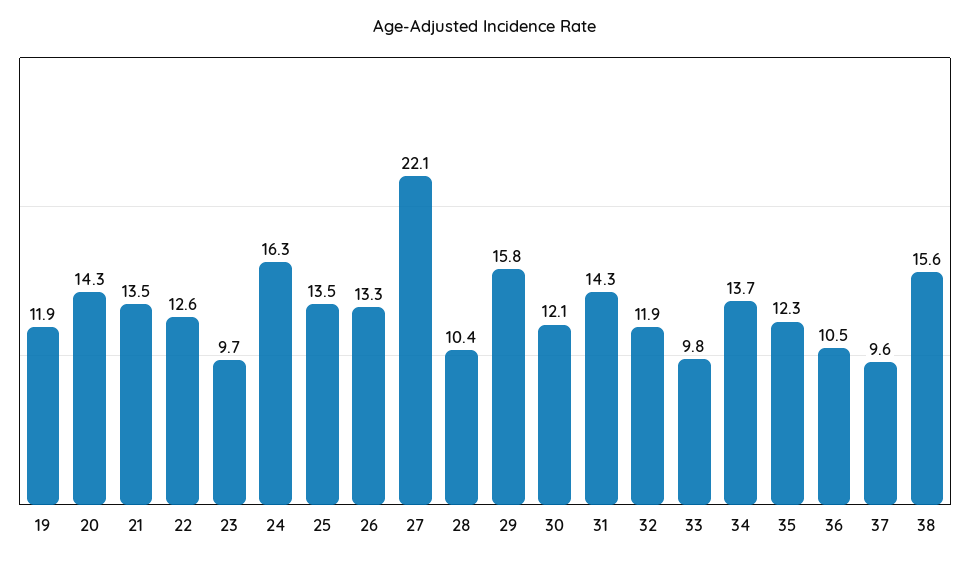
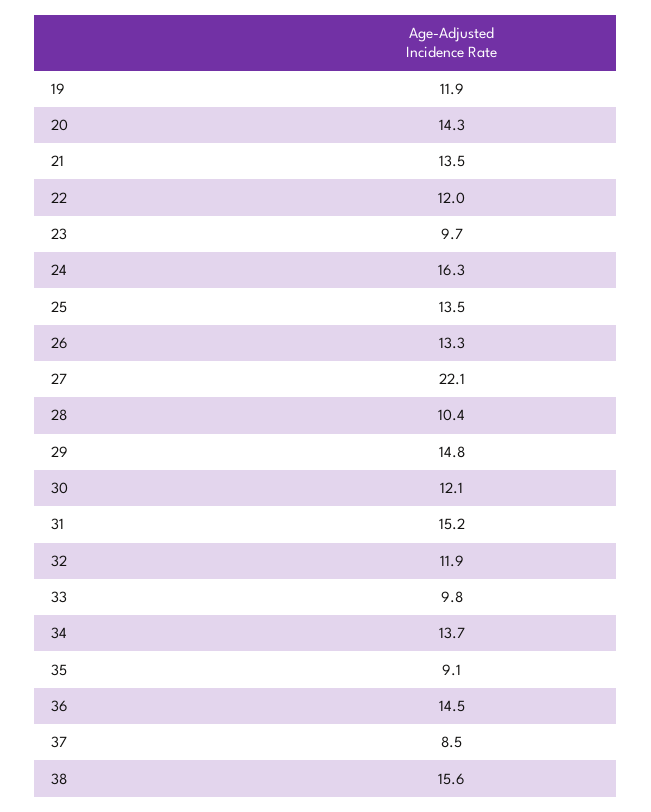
22: 12.6 -> 12
29: 15.8 -> 14.8
31: 14.3 -> 15.2
35: 12.3 -> 9.1
36: 10.5 -> 14.5
37: 9.6 -> 8.5

